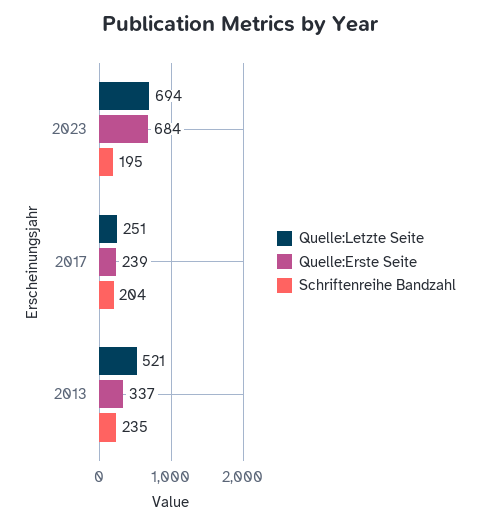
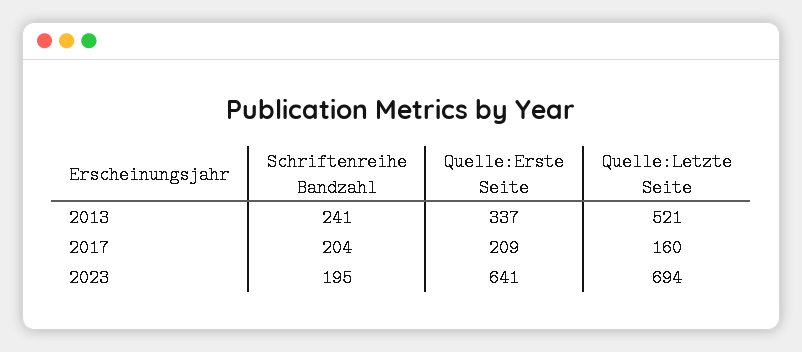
Quelle:Erste Seite, 2023: 684 -> 641
Quelle:Letzte Seite, 2017: 251 -> 160
Quelle:Erste Seite, 2017: 239 -> 209
Schriftenreihe Bandzahl, 2013: 235 -> 241

